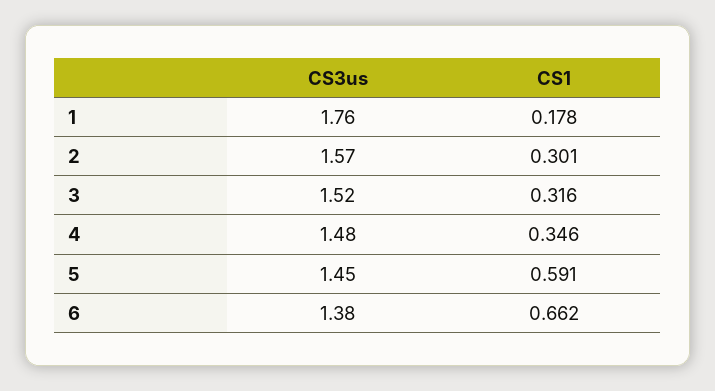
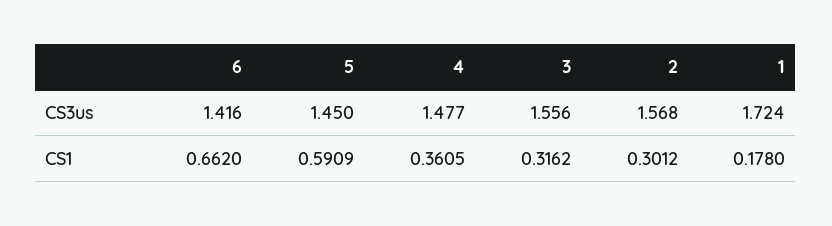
CS3us, 1: 1.76 -> 1.724
CS3us, 3: 1.52 -> 1.556
CS1, 4: 0.346 -> 0.3605
CS3us, 6: 1.38 -> 1.416

